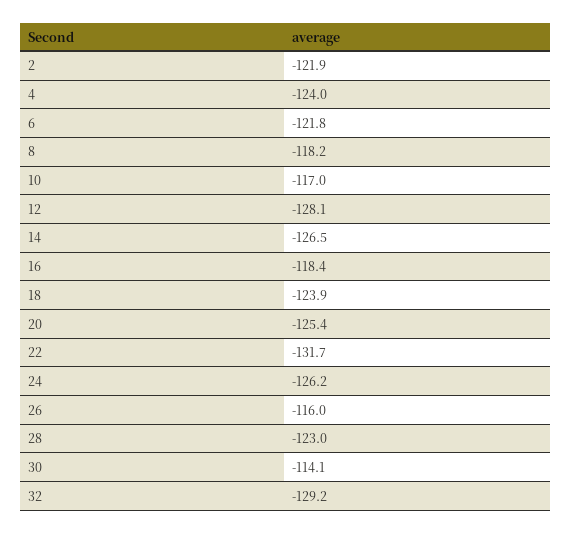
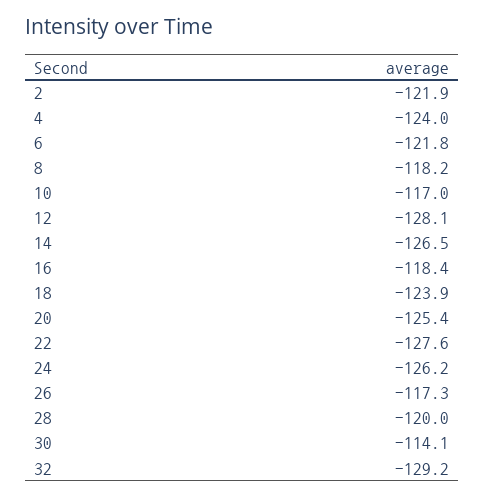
22: -131.7 -> -127.6
26: -116 -> -117.3
28: -123 -> -120

